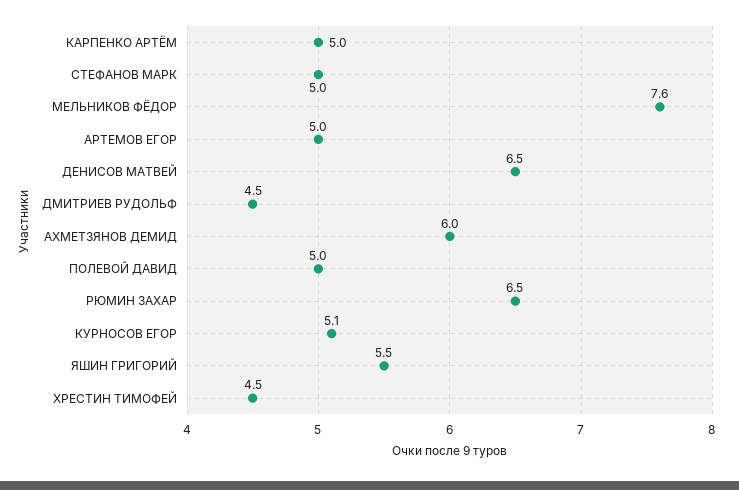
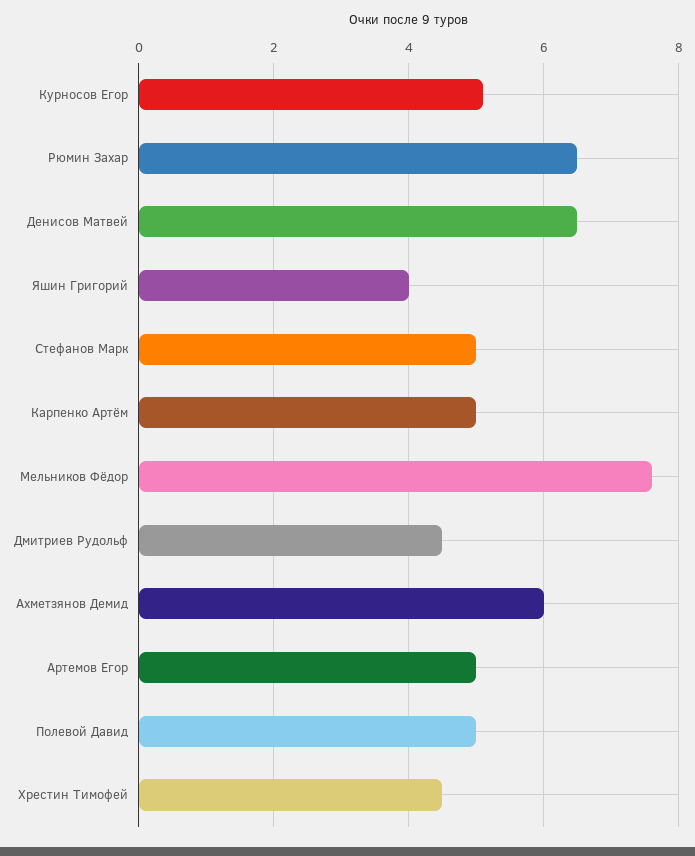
ЯШИН ГРИГОРИЙ: 5.5 -> 4

